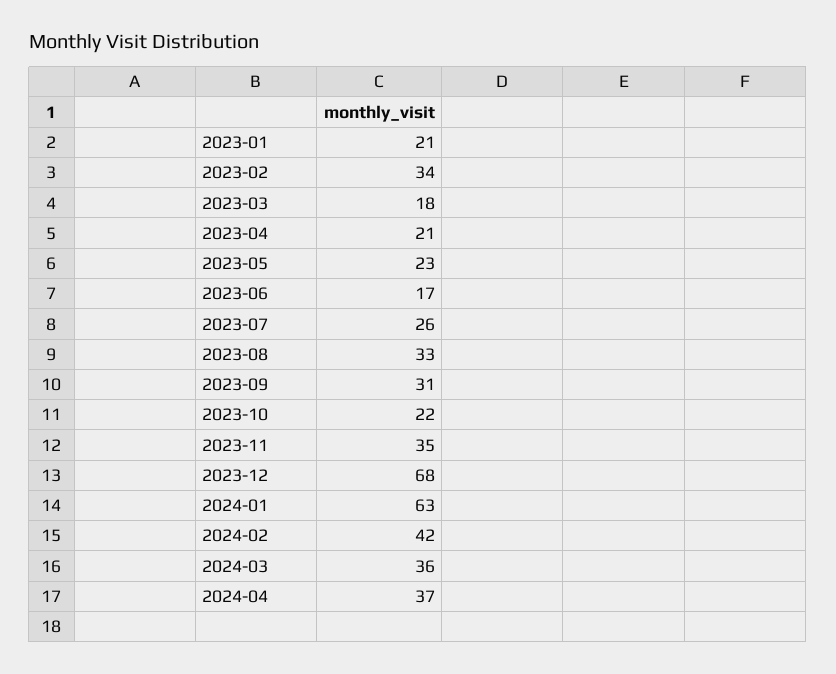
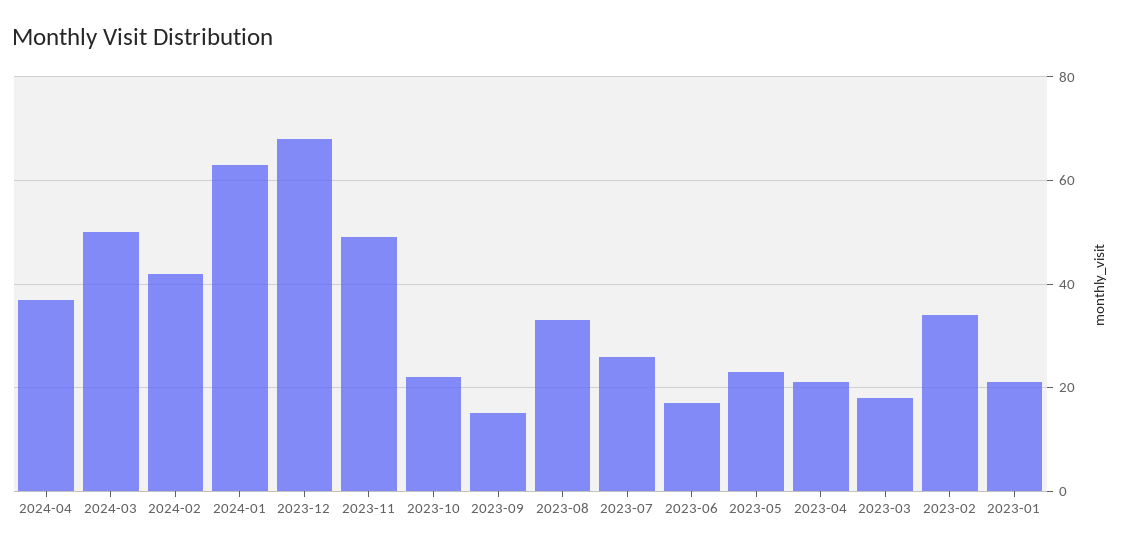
2023-09: 31 -> 15
2023-11: 35 -> 50
2024-03: 36 -> 50

